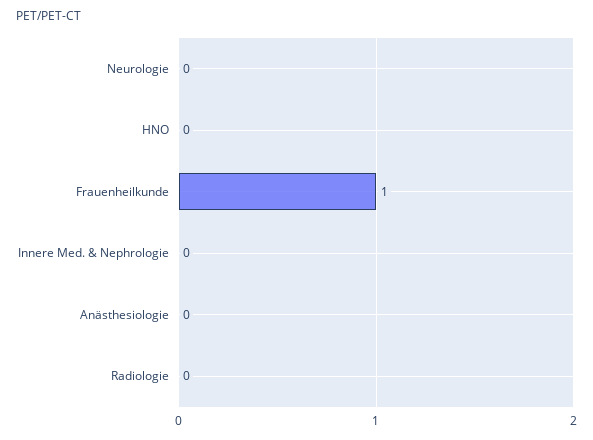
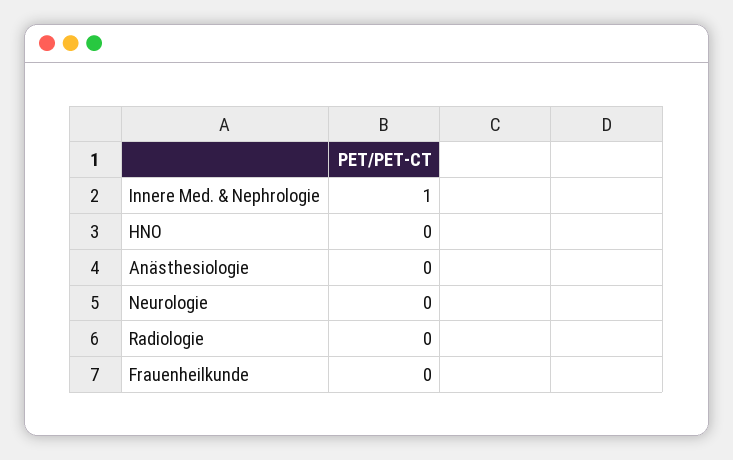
Frauenheilkunde: 1 -> 0
Innere Med. & Nephrologie: 0 -> 1

